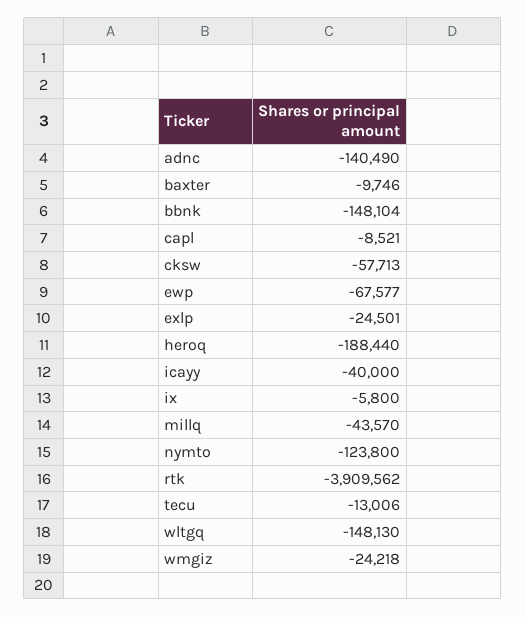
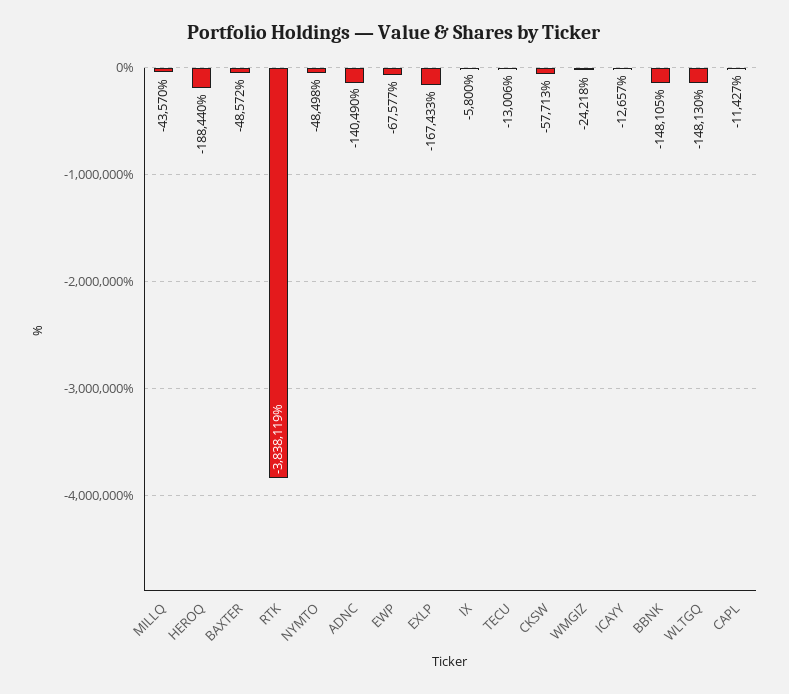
baxter: -9746 -> -48572
bbnk: -148104 -> -148105
capl: -8521 -> -11427
exlp: -24501 -> -167433
icayy: -40000 -> -12657
nymto: -123800 -> -48498
rtk: -3909562 -> -3838119

